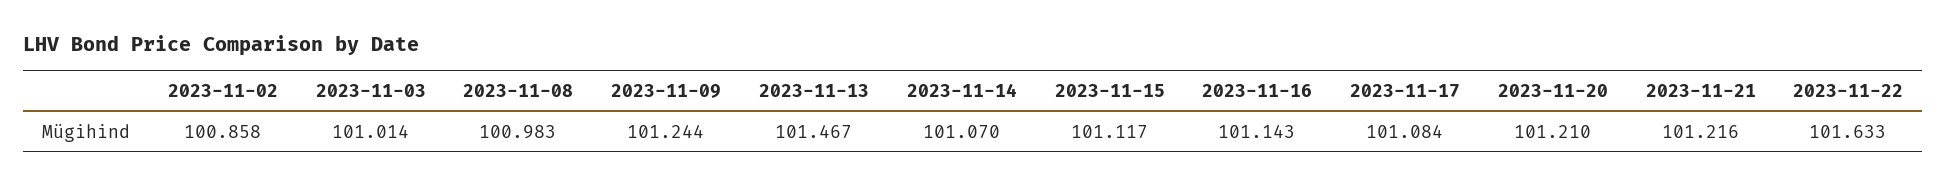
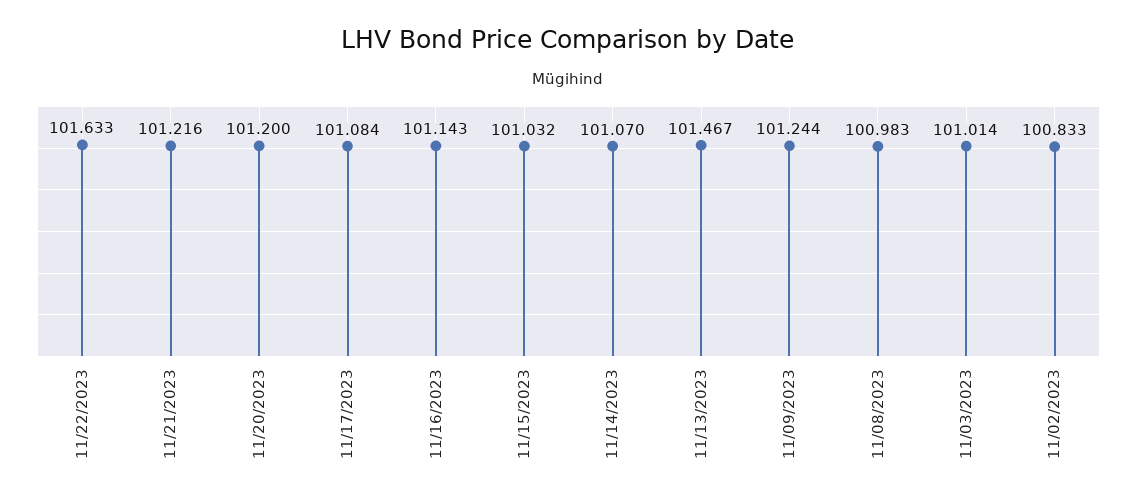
2023-11-02: 100.858 -> 100.833
2023-11-15: 101.117 -> 101.032
2023-11-20: 101.21 -> 101.2

